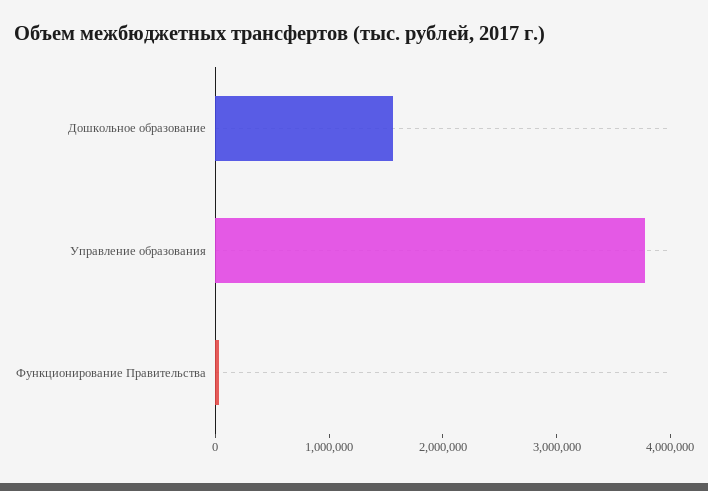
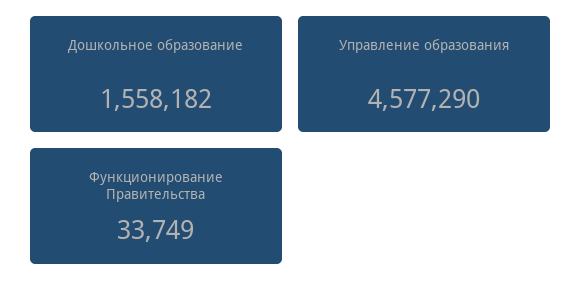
Управление образования: 3800000 -> 4577290

